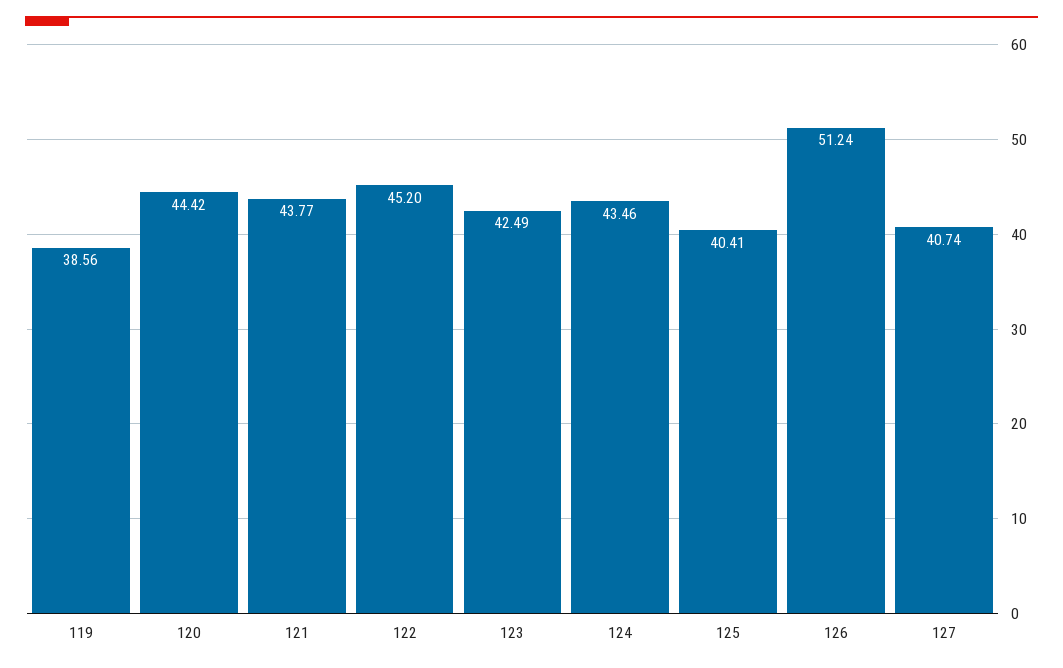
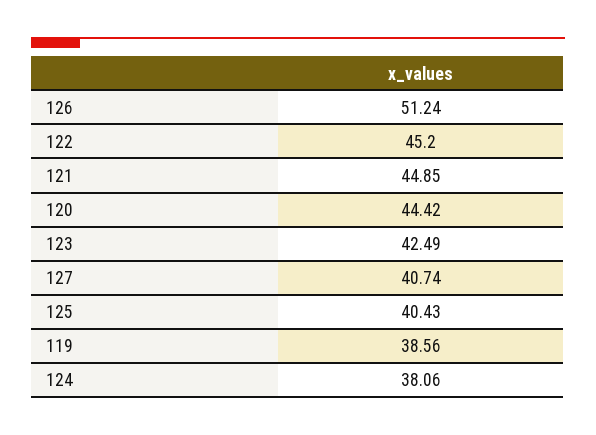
121: 43.77 -> 44.85
124: 43.46 -> 38.06
125: 40.41 -> 40.43

